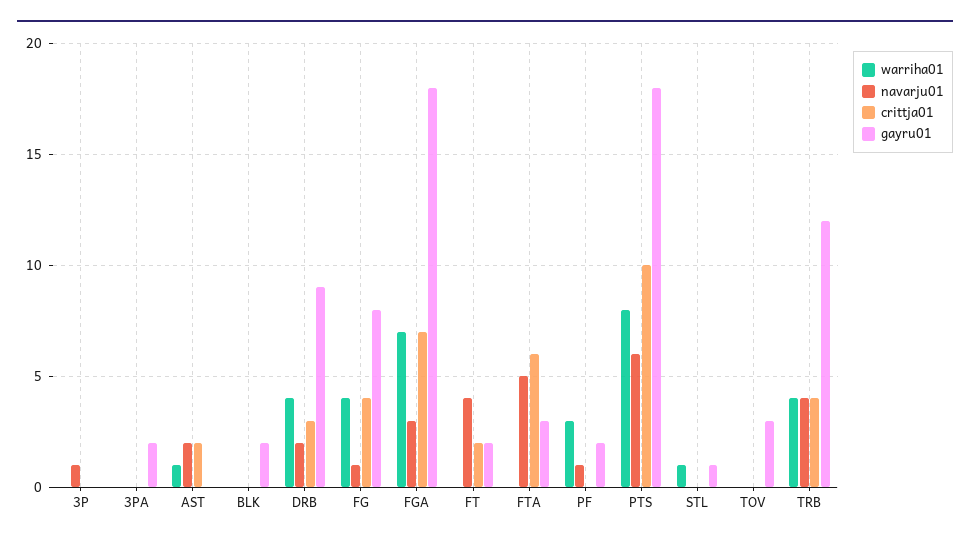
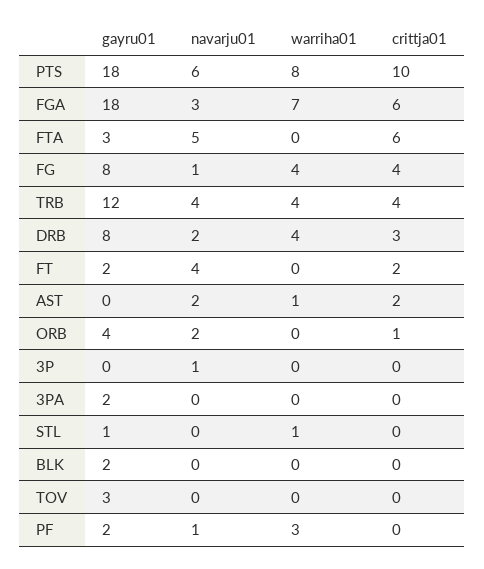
gayru01, DRB: 9 -> 8
crittja01, FGA: 7 -> 6
gayru01, ORB: none -> 4
navarju01, ORB: none -> 2
warriha01, ORB: none -> 0
crittja01, ORB: none -> 1

